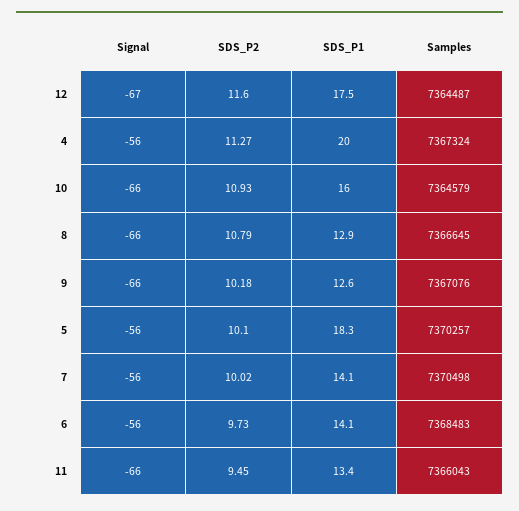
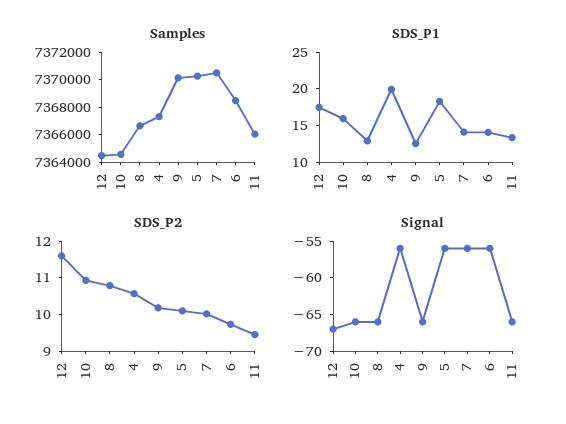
SDS_P2, 4: 11.27 -> 10.5
Samples, 9: 7367076 -> 7370000

